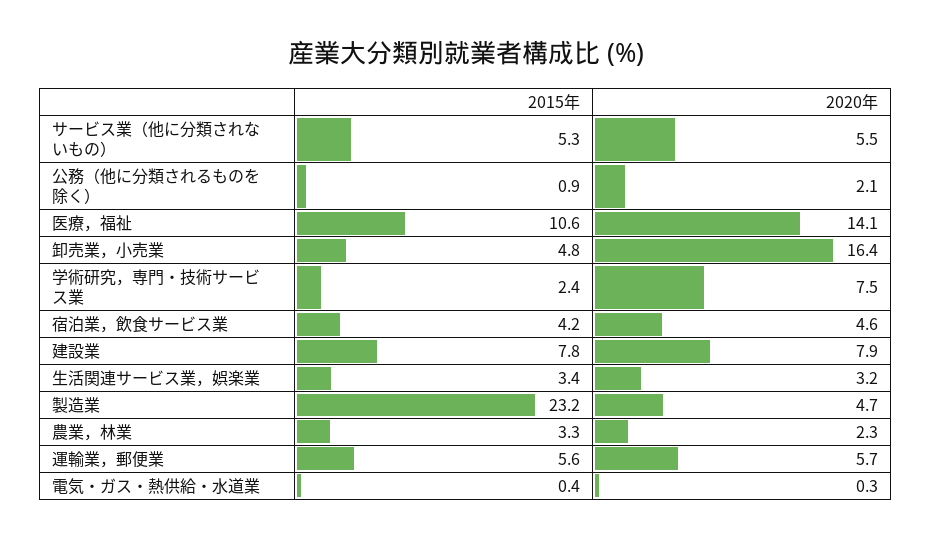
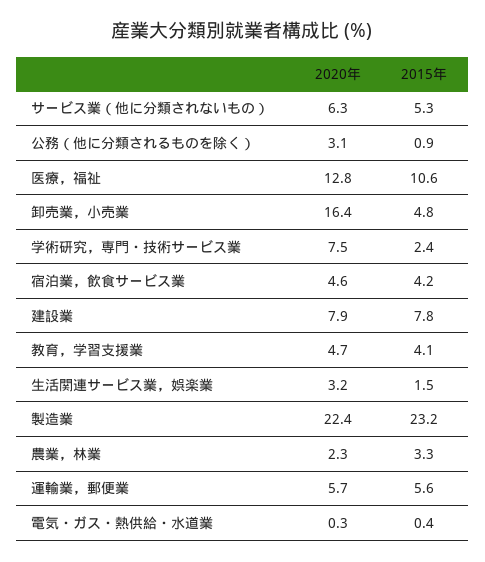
2020年, サービス業（他に分類されないもの）: 5.5 -> 6.3
2020年, 公務（他に分類されるものを除く）: 2.1 -> 3.1
2020年, 医療，福祉: 14.1 -> 12.8
2015年, 生活関連サービス業，娯楽業: 3.4 -> 1.5
2020年, 製造業: 4.7 -> 22.4
2020年, 教育，学習支援業: none -> 4.7
2015年, 教育，学習支援業: none -> 4.1

